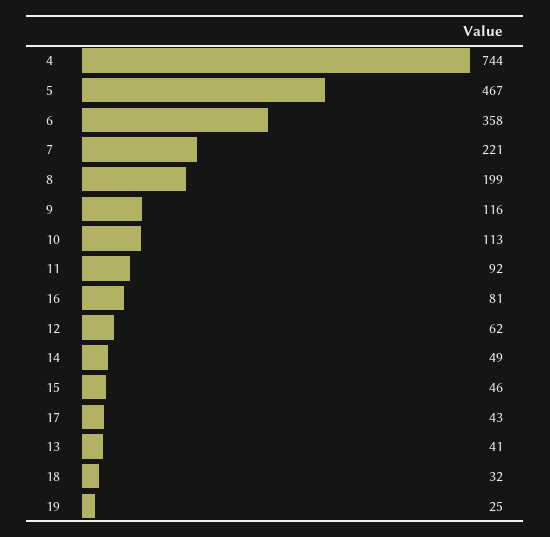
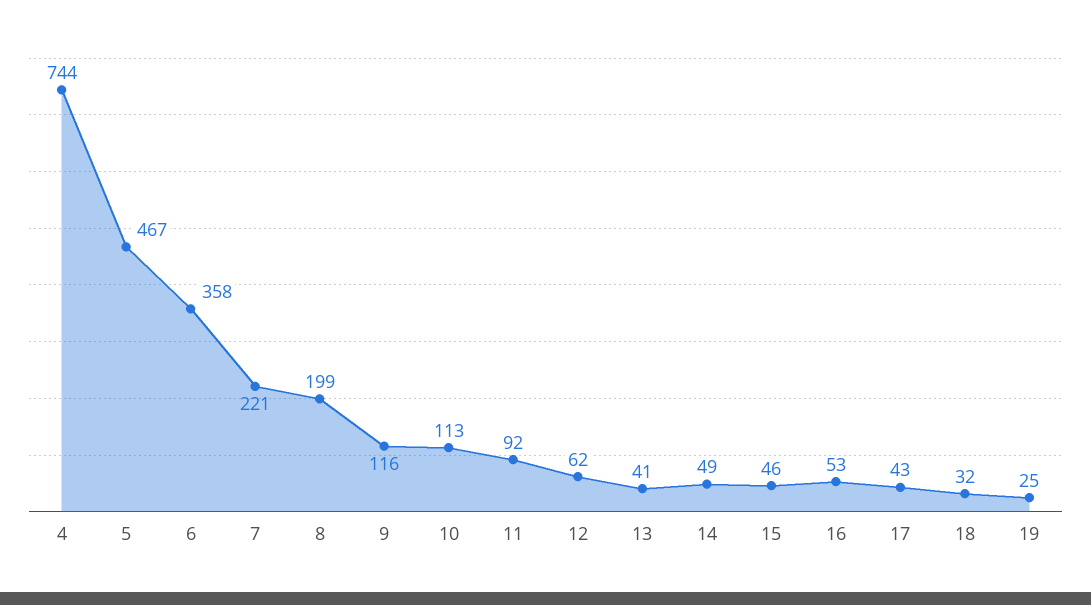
16: 81 -> 53

